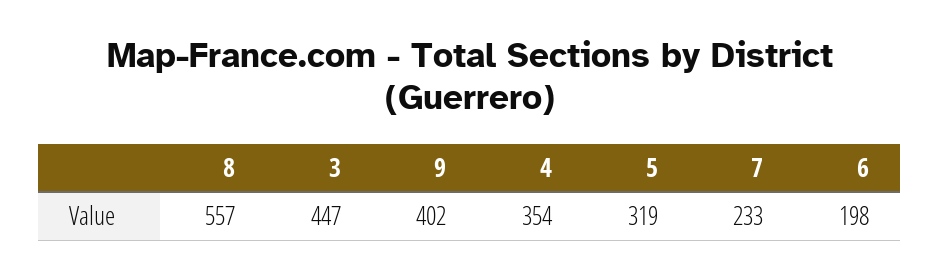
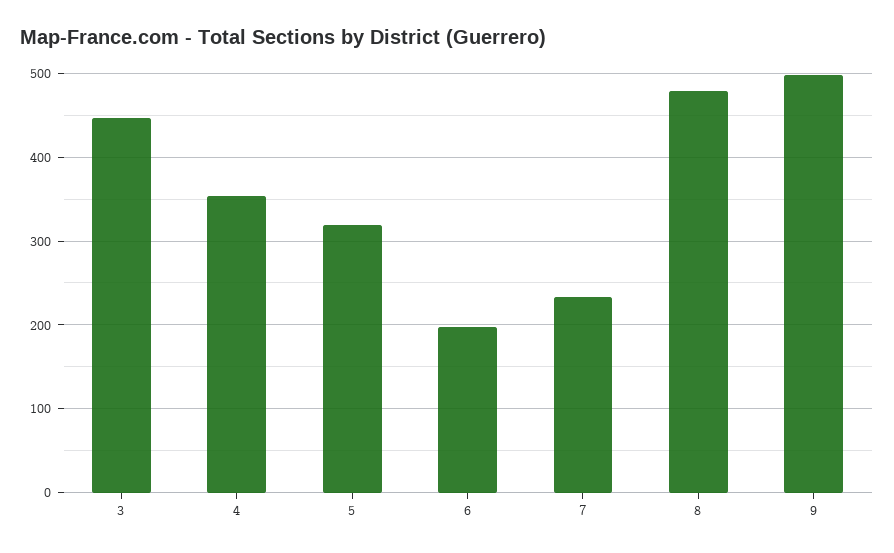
8: 557 -> 480
9: 402 -> 500

